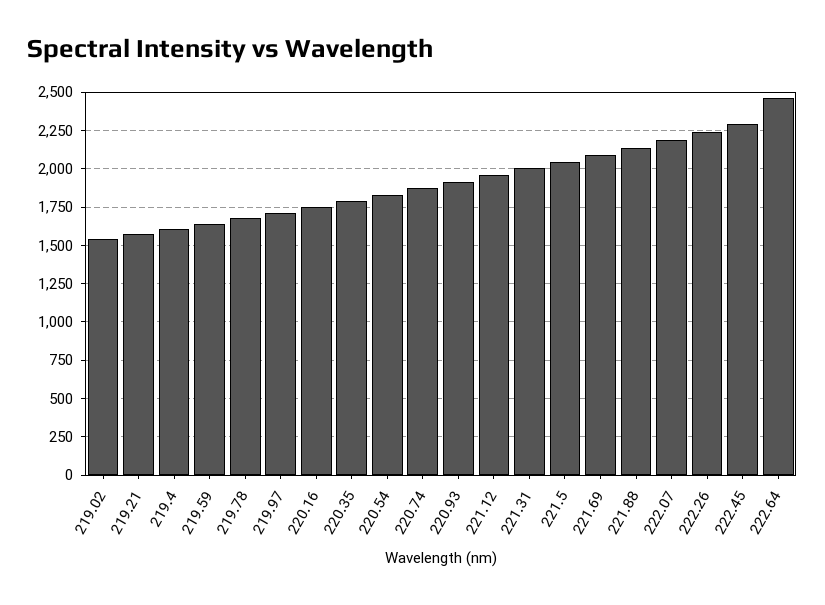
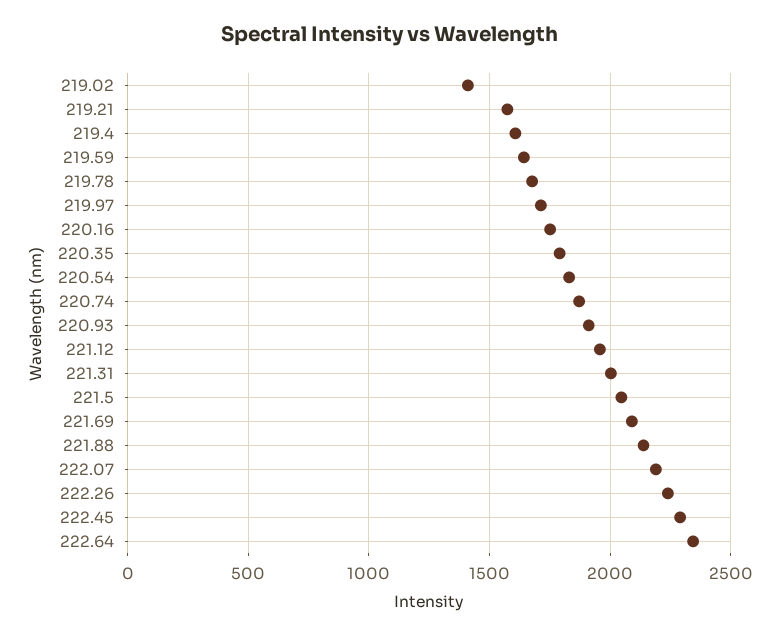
219.02: 1550 -> 1400
222.64: 2450 -> 2350

